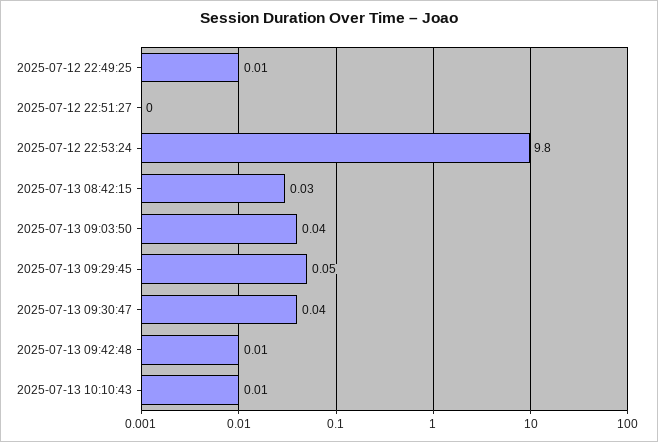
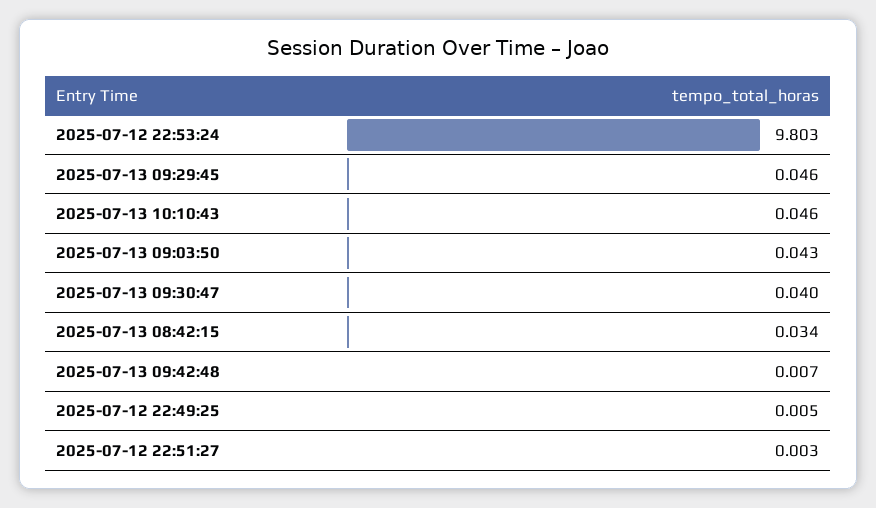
2025-07-13 10:10:43: 0.01 -> 0.046

